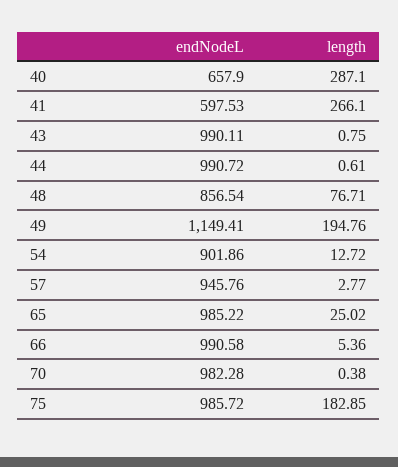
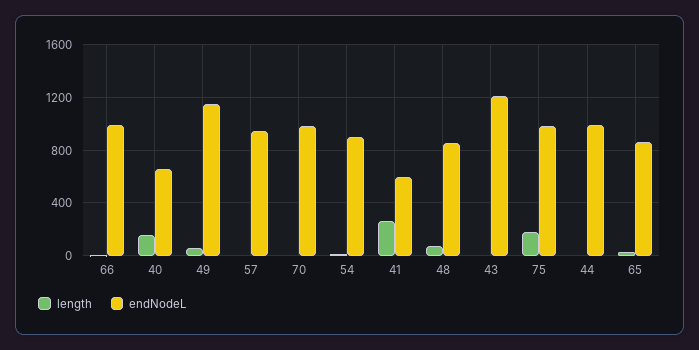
length, 40: 287.1 -> 150
endNodeL, 43: 990.11 -> 1200
length, 49: 194.76 -> 50
endNodeL, 65: 985.22 -> 850

